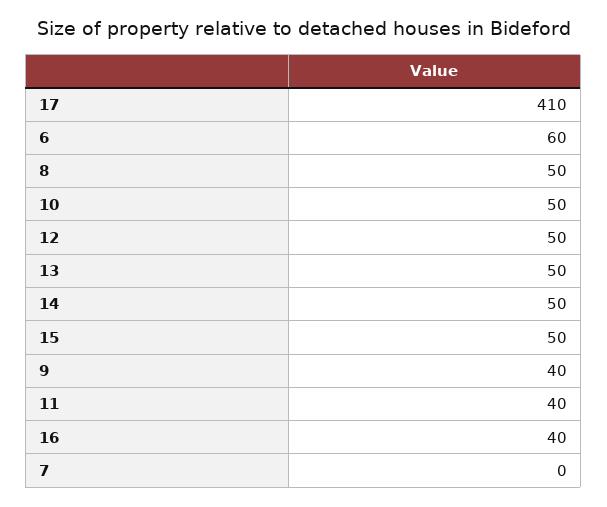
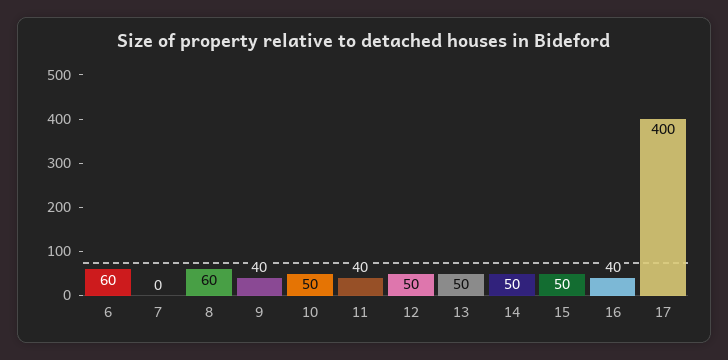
17: 410 -> 400
8: 50 -> 60

